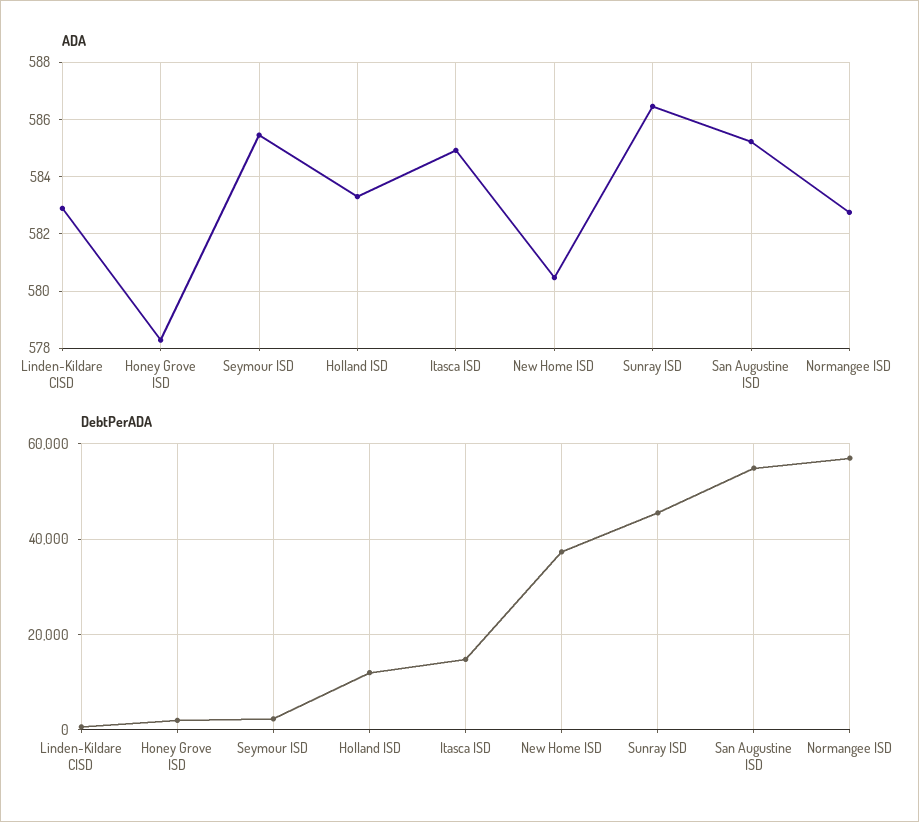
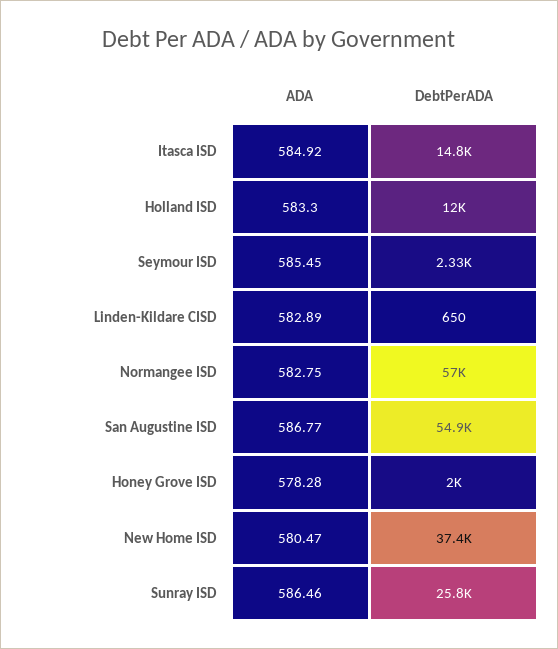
ADA, San Augustine ISD: 585.25 -> 586.77
DebtPerADA, Sunray ISD: 46000 -> 25800

